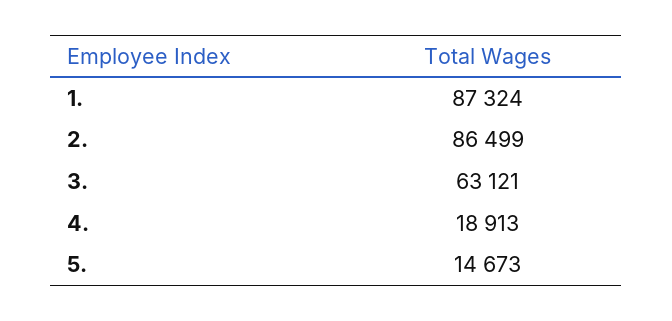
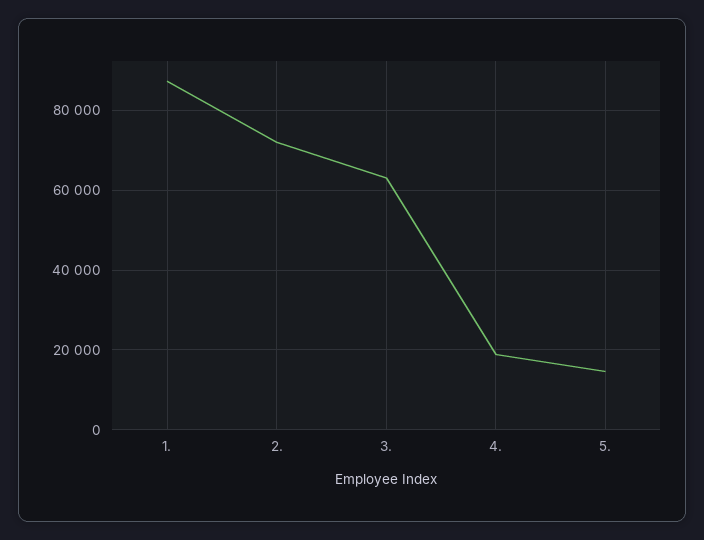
2.: 86499 -> 72000

